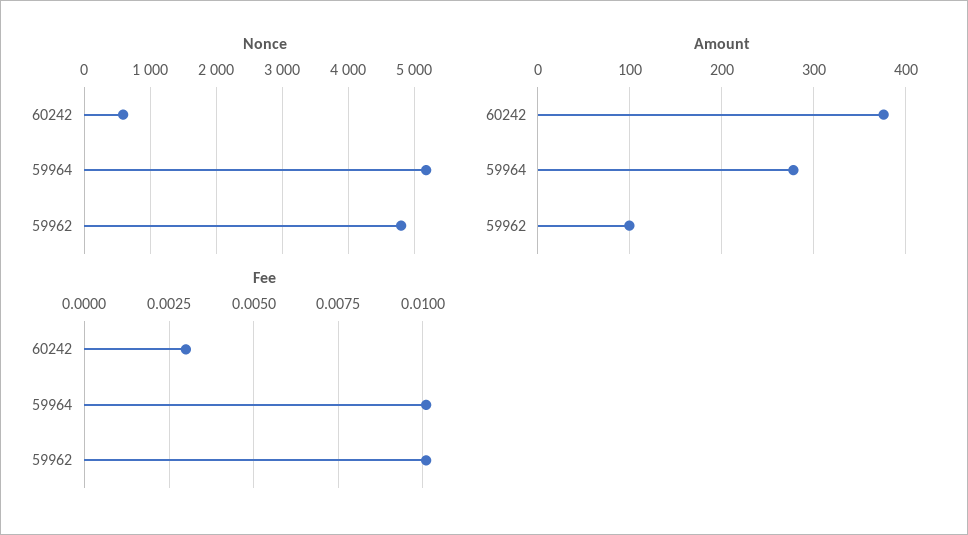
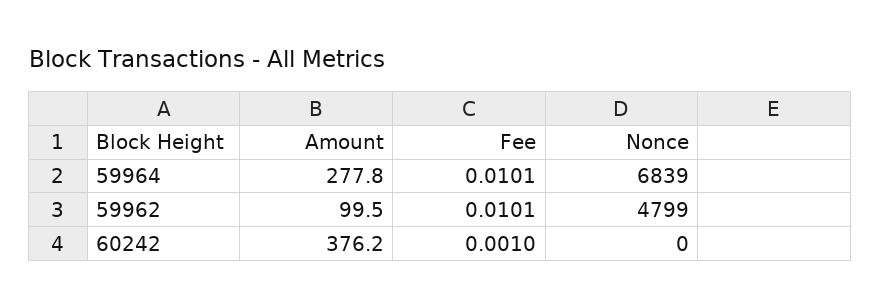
Nonce, 60242: 600 -> 0
Nonce, 59964: 5200 -> 6839
Fee, 60242: 0.003 -> 0.001

